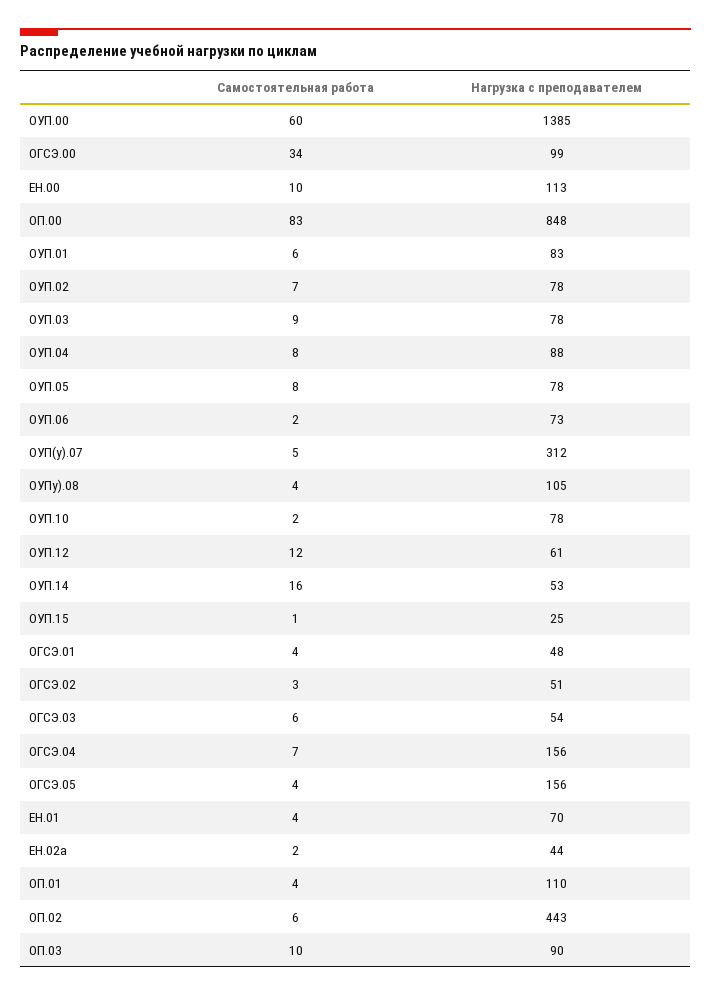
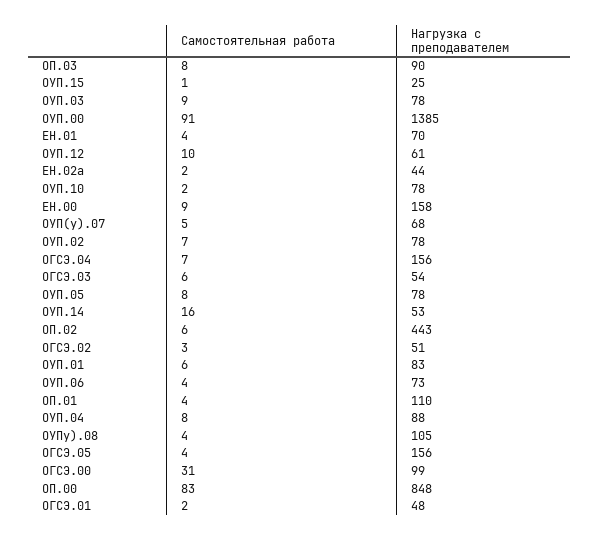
Самостоятельная работа, ОУП.00: 60 -> 91
Самостоятельная работа, ОГСЭ.00: 34 -> 31
Самостоятельная работа, ЕН.00: 10 -> 9
Нагрузка с преподавателем, ЕН.00: 113 -> 158
Самостоятельная работа, ОУП.06: 2 -> 4
Нагрузка с преподавателем, ОУП(у).07: 312 -> 68
Самостоятельная работа, ОУП.12: 12 -> 10
Самостоятельная работа, ОГСЭ.01: 4 -> 2
Самостоятельная работа, ОП.03: 10 -> 8

